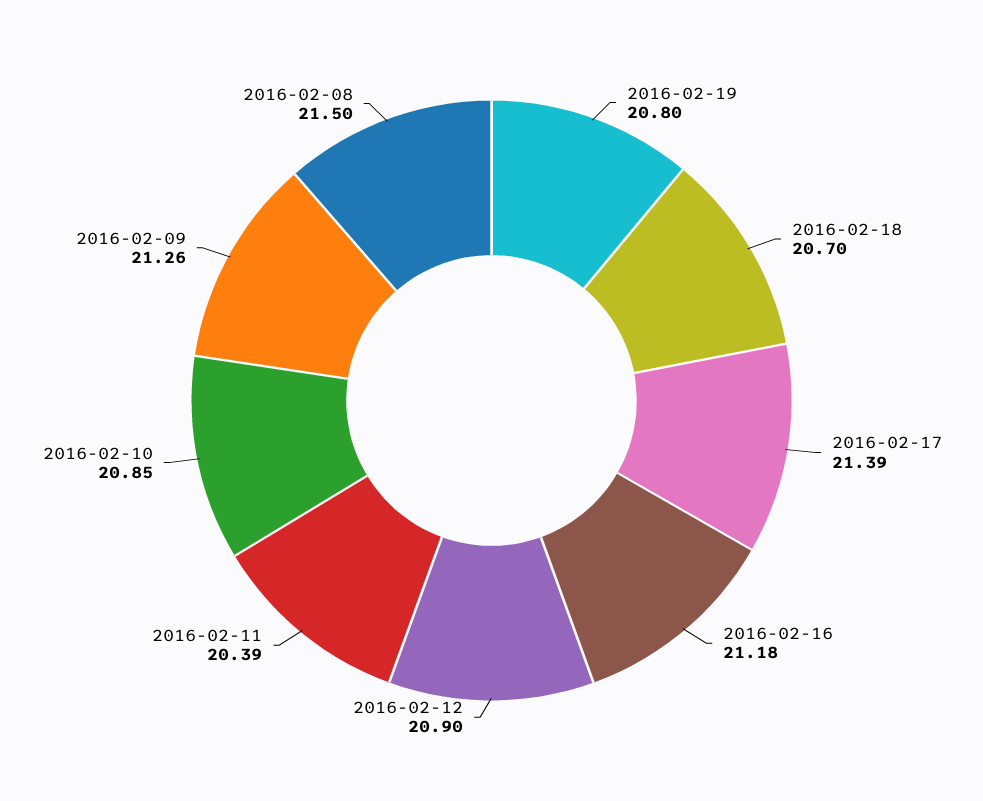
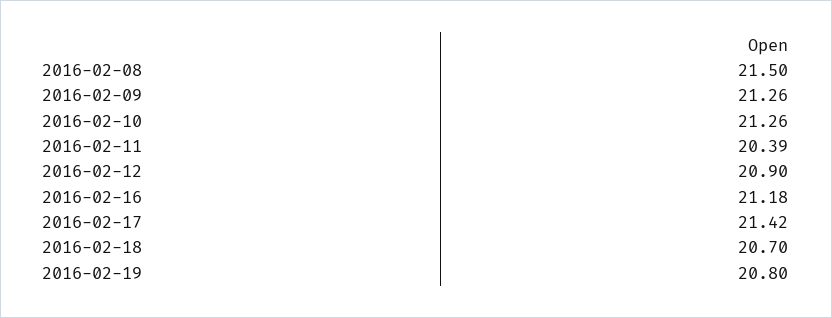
2016-02-17: 21.39 -> 21.42
2016-02-10: 20.85 -> 21.26

